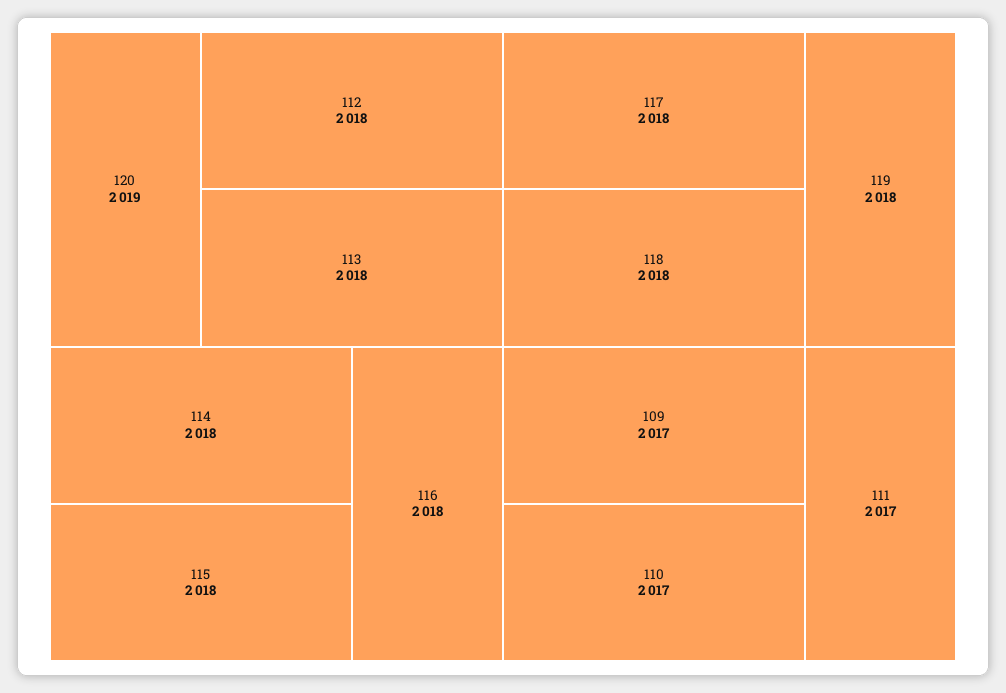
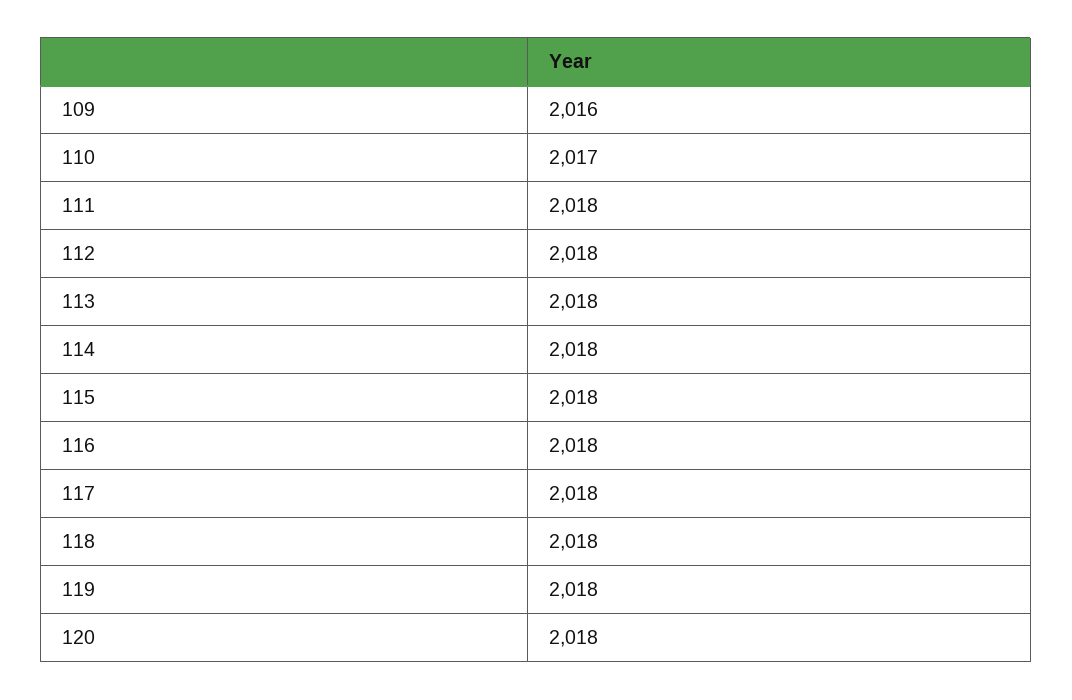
120: 2019 -> 2018
109: 2017 -> 2016
111: 2017 -> 2018

